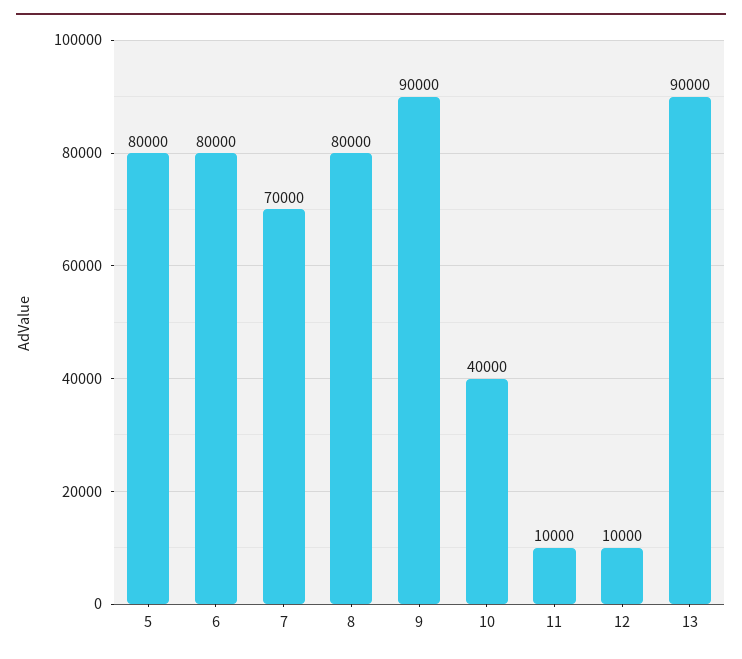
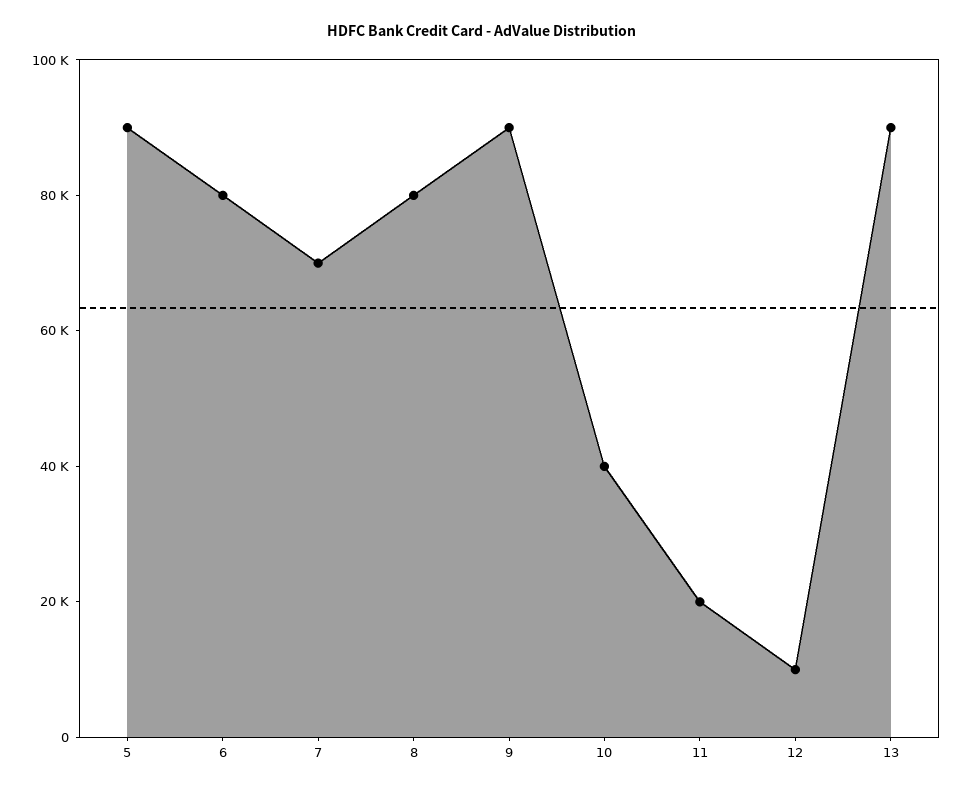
5: 80000 -> 90000
11: 10000 -> 20000

